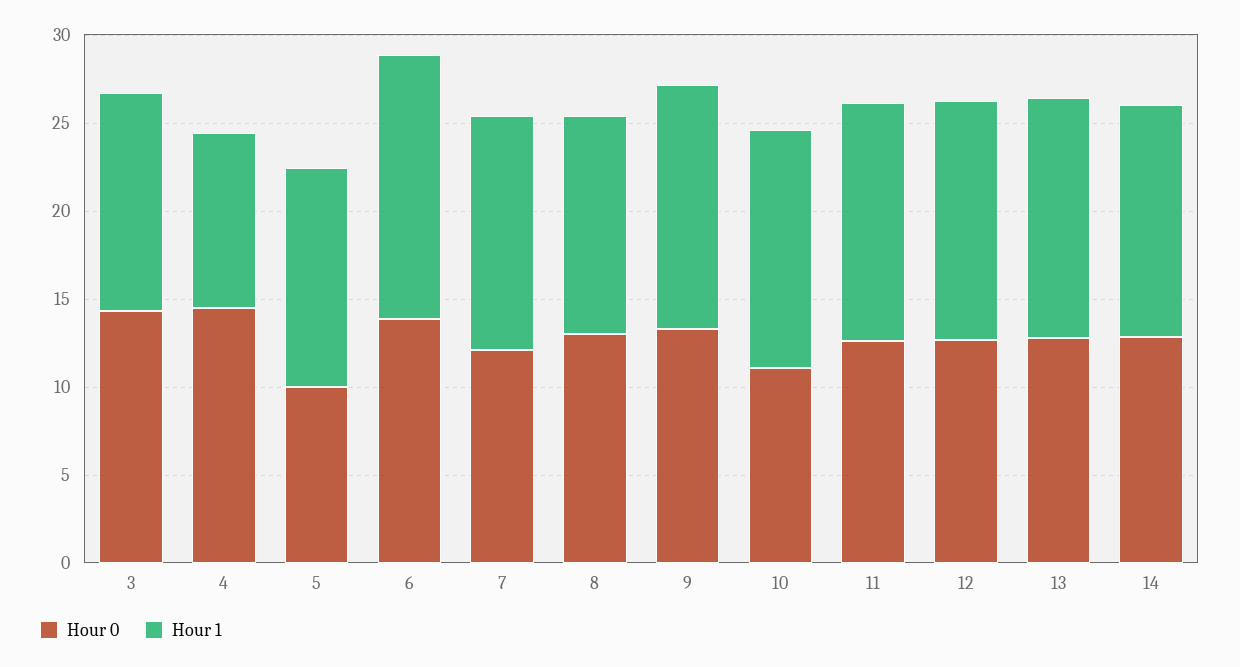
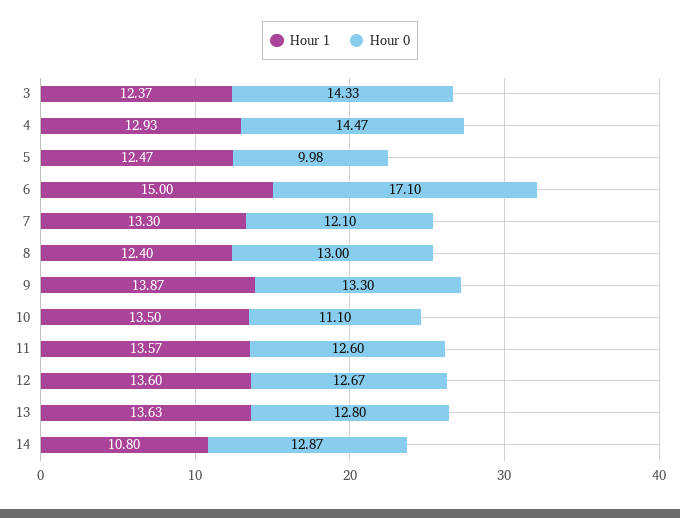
Hour 1, 4: 10 -> 12.93
Hour 0, 6: 14 -> 17.1
Hour 1, 14: 13 -> 10.8

